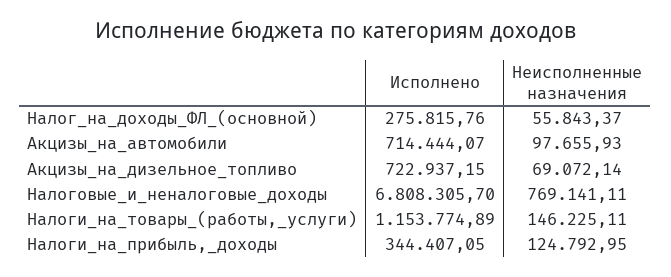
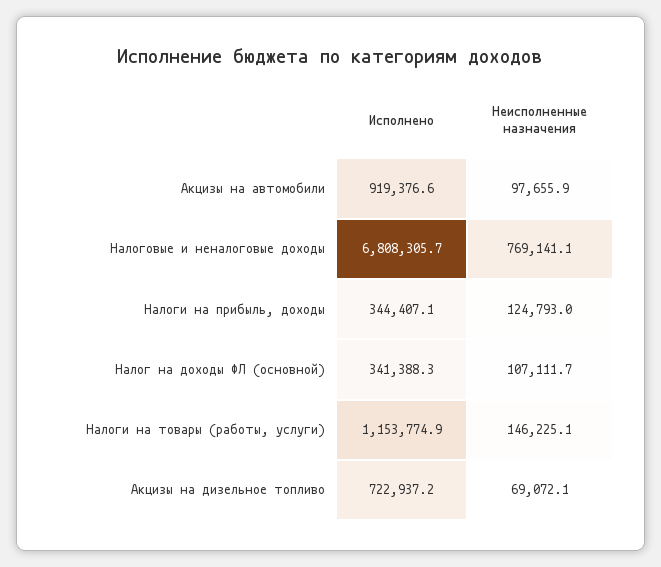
Исполнено, Налог_на_доходы_ФЛ_(основной): 275815.76 -> 341388.3
Неисполненные назначения, Налог_на_доходы_ФЛ_(основной): 55843.37 -> 107111.7
Исполнено, Акцизы_на_автомобили: 714444.07 -> 919376.6

